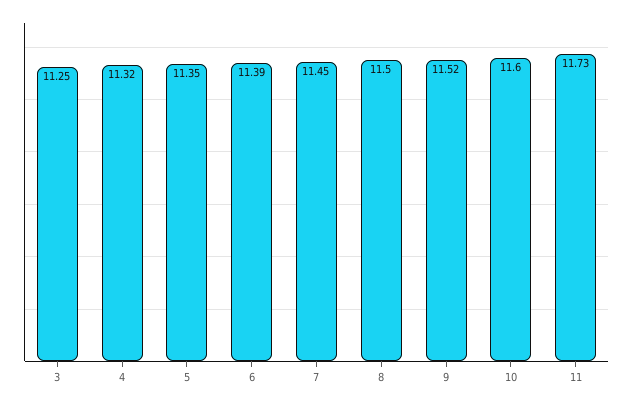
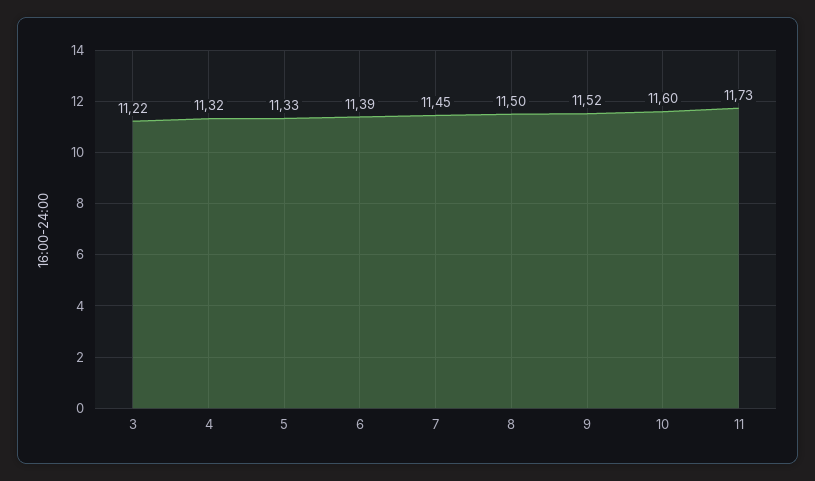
3: 11.25 -> 11.22
5: 11.35 -> 11.33

